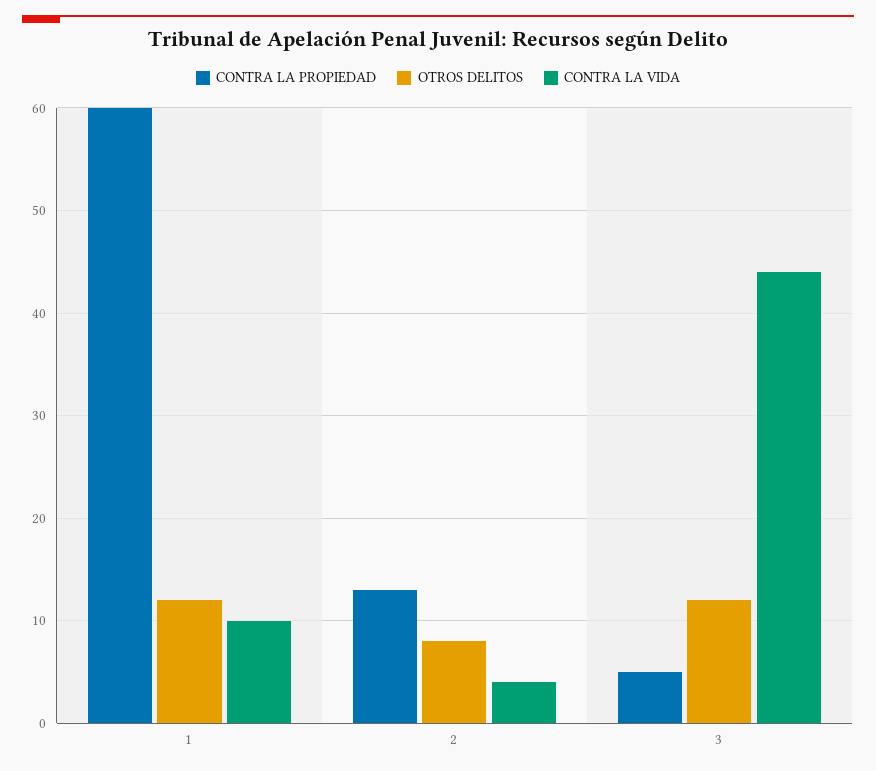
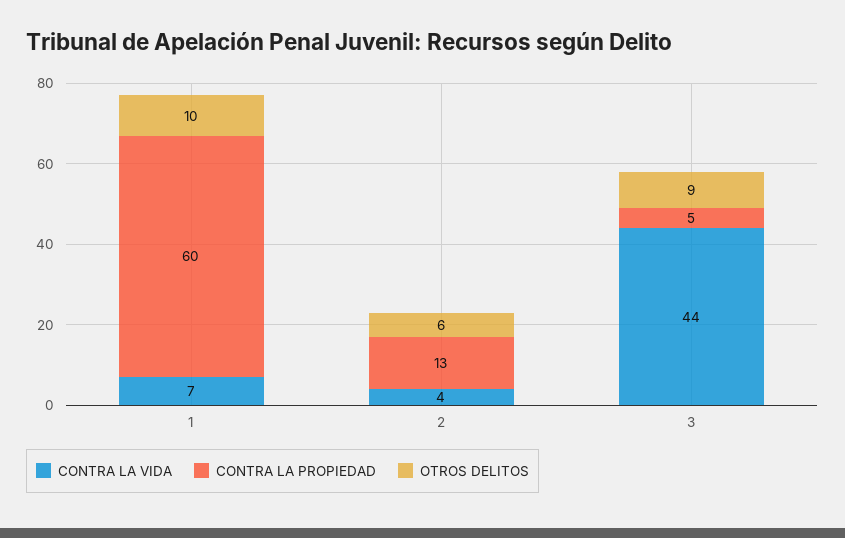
OTROS DELITOS, 1: 12 -> 10
CONTRA LA VIDA, 1: 10 -> 7
OTROS DELITOS, 2: 8 -> 6
OTROS DELITOS, 3: 12 -> 9

